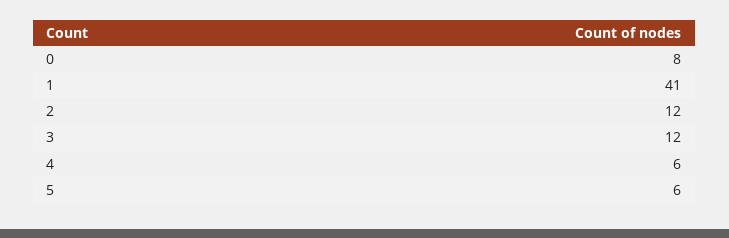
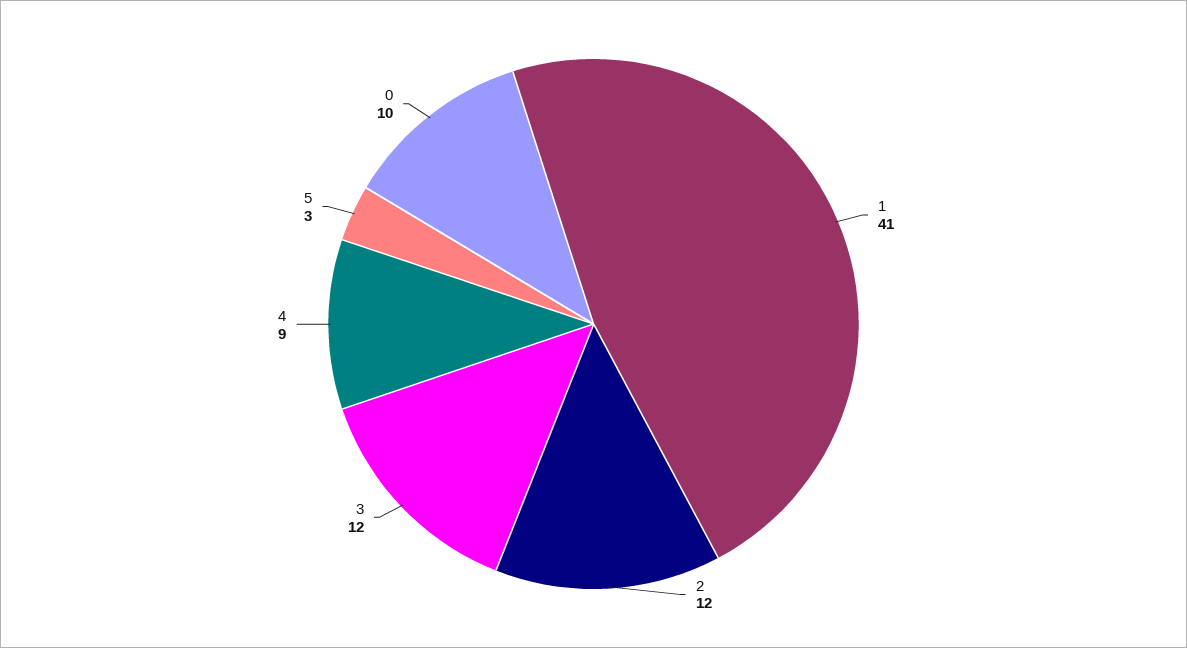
0: 8 -> 10
4: 6 -> 9
5: 6 -> 3

